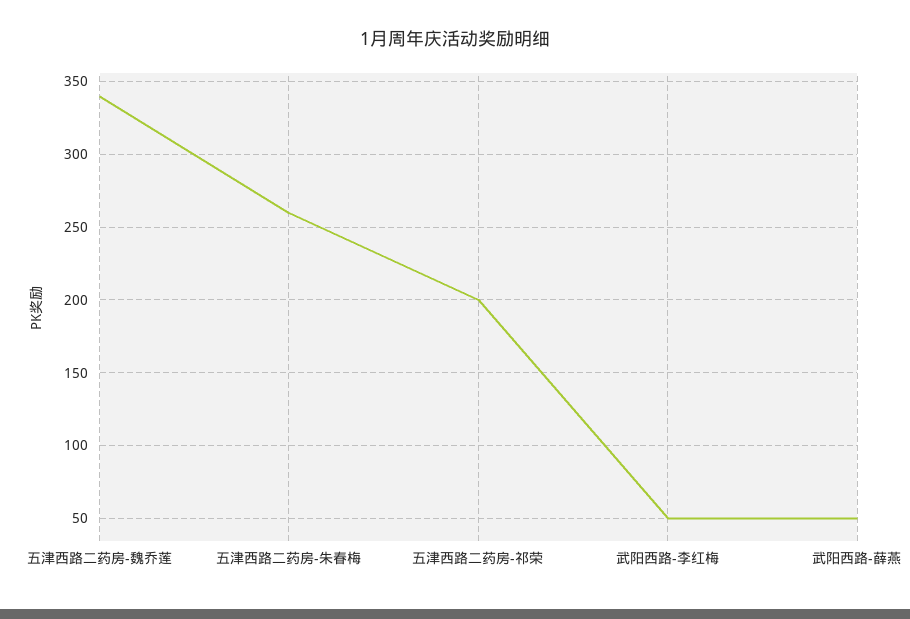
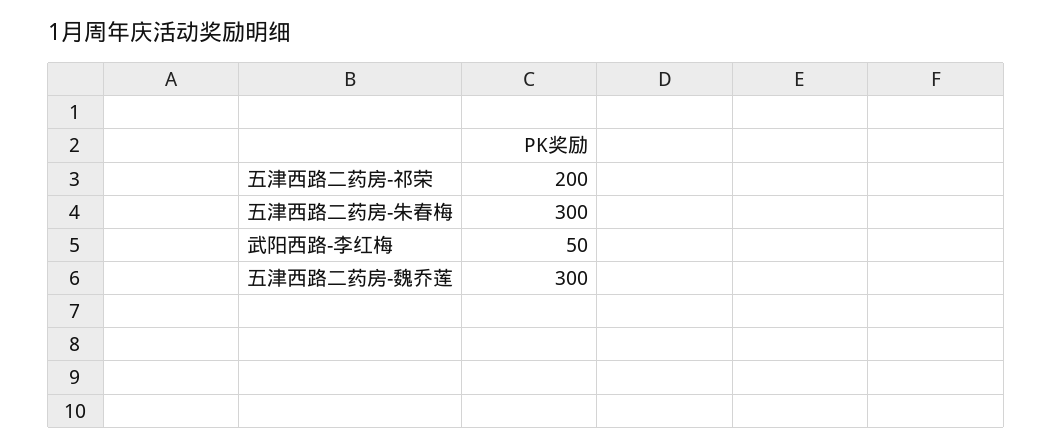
五津西路二药房-魏乔莲: 340 -> 300
五津西路二药房-朱春梅: 260 -> 300
武阳西路-薛燕: 50 -> none

